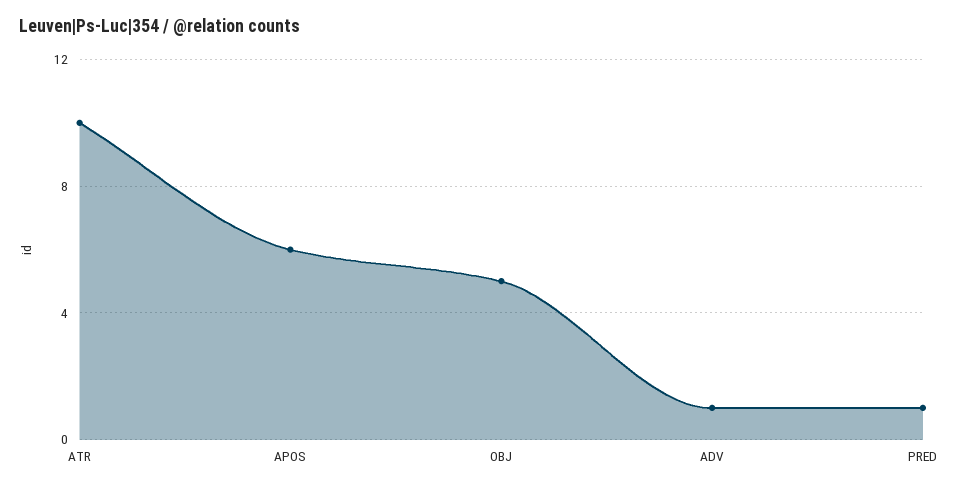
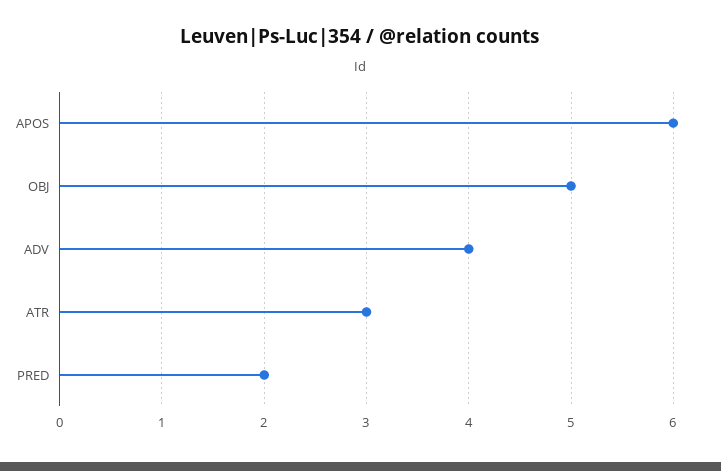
ATR: 10 -> 3
ADV: 1 -> 4
PRED: 1 -> 2

